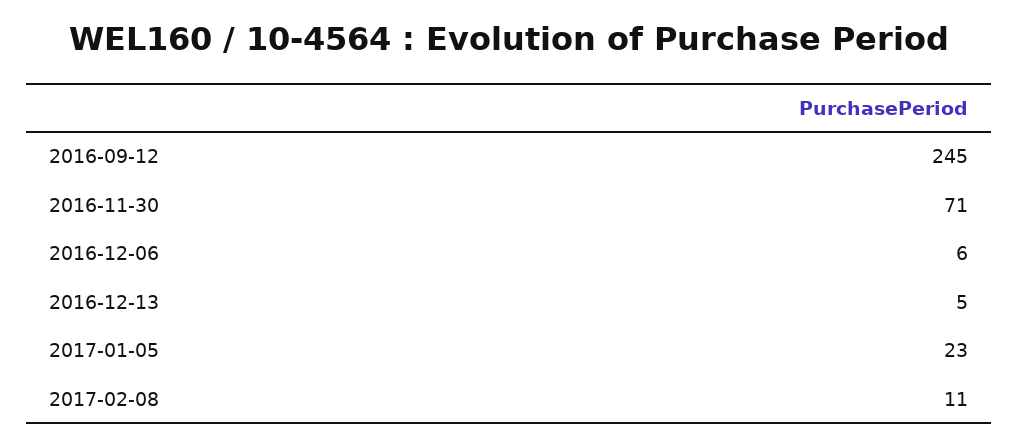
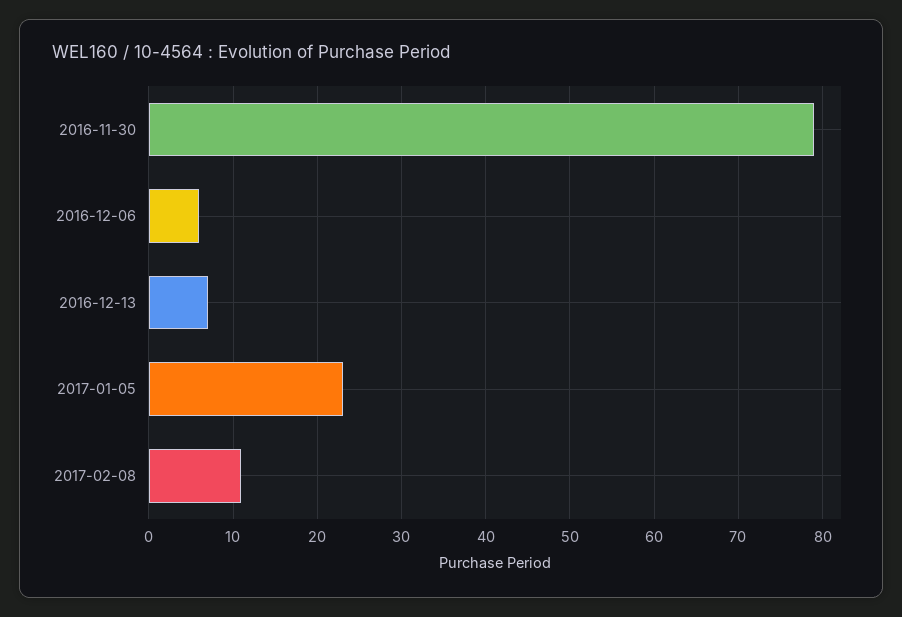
2016-09-12: 245 -> none
2016-11-30: 71 -> 79
2016-12-13: 5 -> 7

